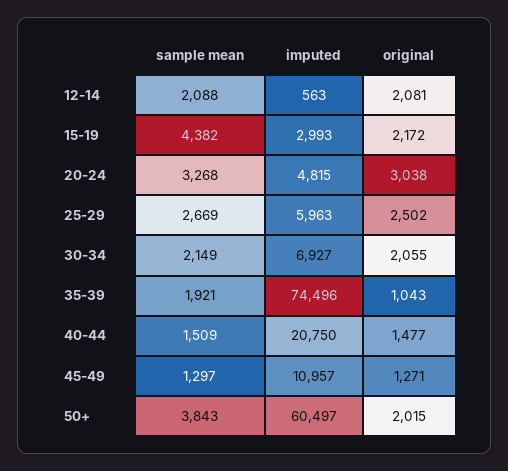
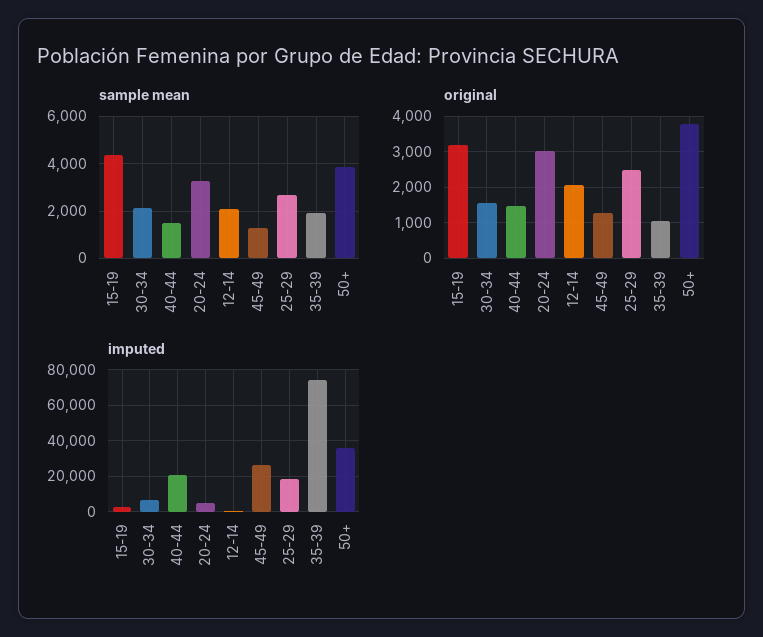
original, 15-19: 2172 -> 3200
imputed, 25-29: 5963 -> 20000
original, 30-34: 2055 -> 1600
imputed, 45-49: 10957 -> 25000
imputed, 50+: 60497 -> 35000
original, 50+: 2015 -> 3800

